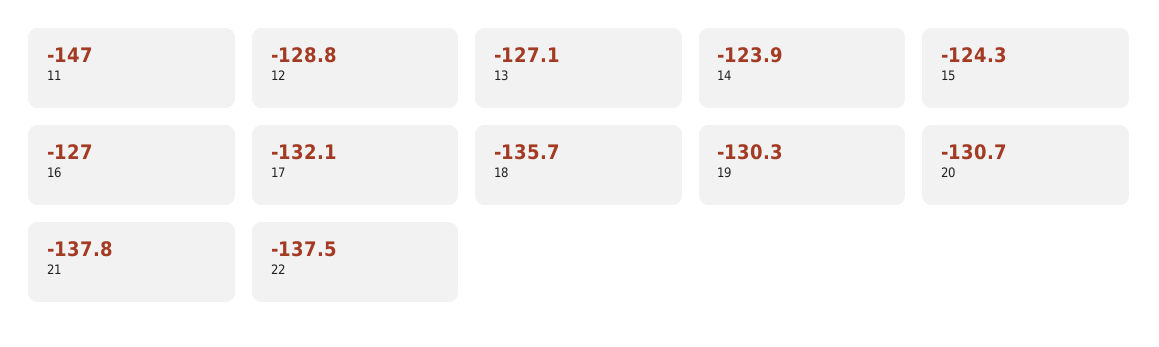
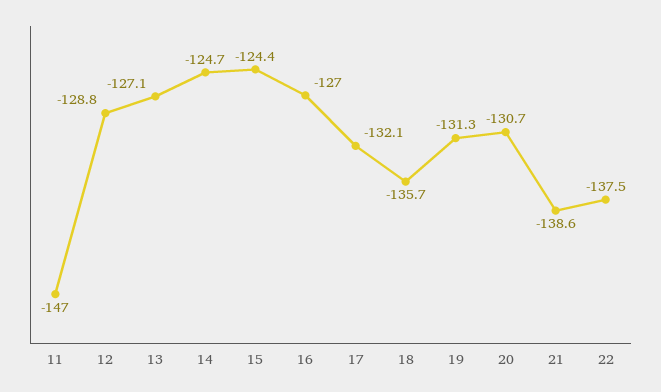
14: -123.9 -> -124.7
15: -124.3 -> -124.4
19: -130.3 -> -131.3
21: -137.8 -> -138.6

